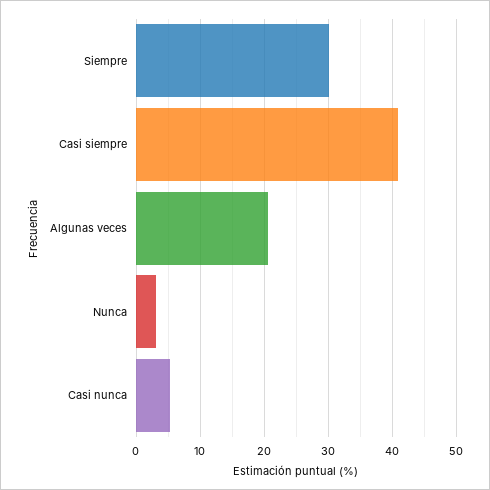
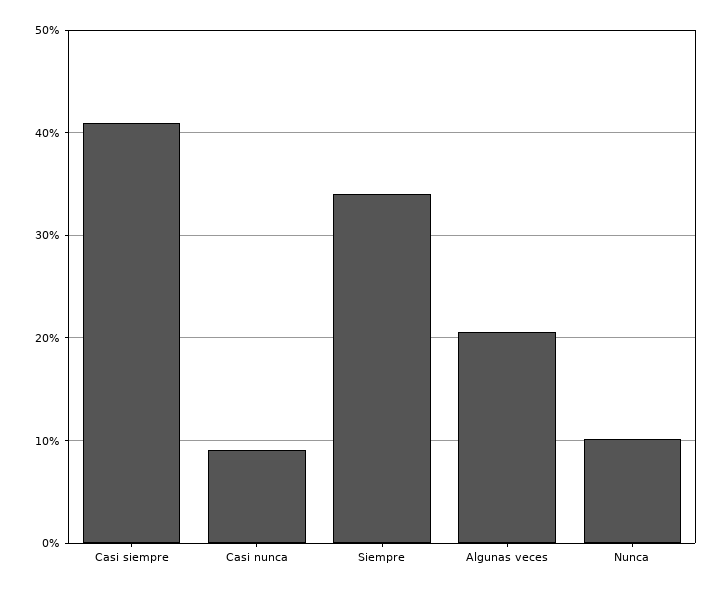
Siempre: 30 -> 34
Nunca: 3 -> 10
Casi nunca: 5 -> 9

